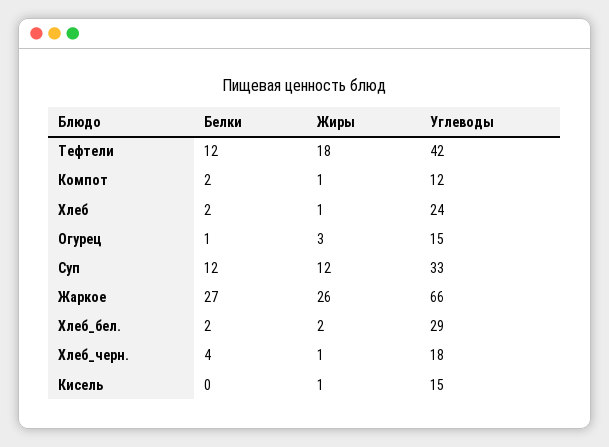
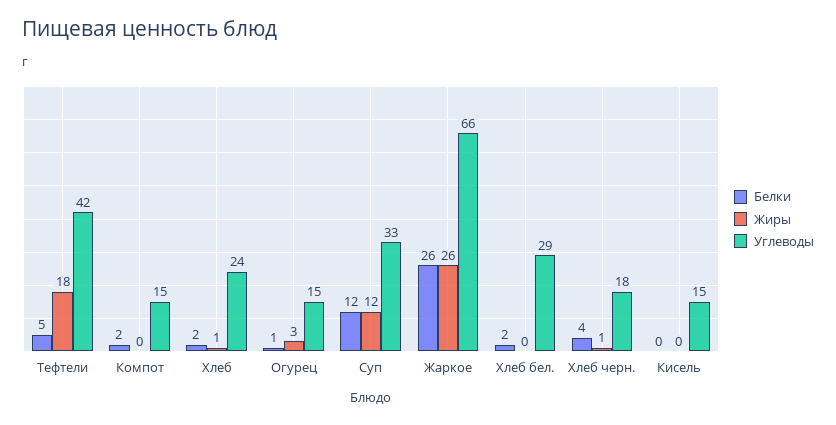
Белки, Тефтели: 12 -> 5
Жиры, Компот: 1 -> 0
Углеводы, Компот: 12 -> 15
Белки, Жаркое: 27 -> 26
Жиры, Хлеб_бел.: 2 -> 0
Жиры, Кисель: 1 -> 0

